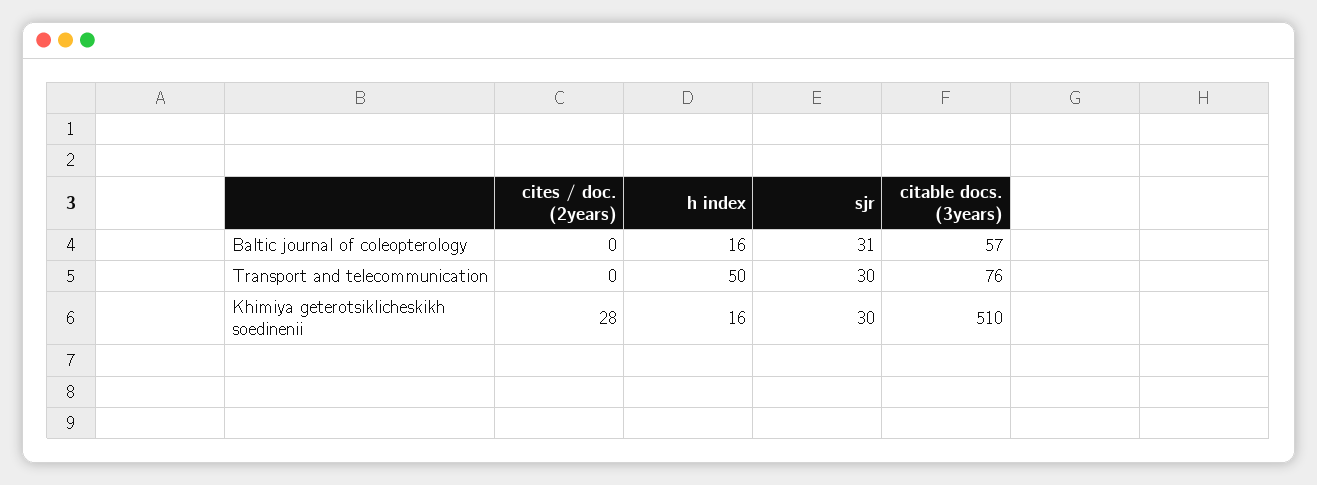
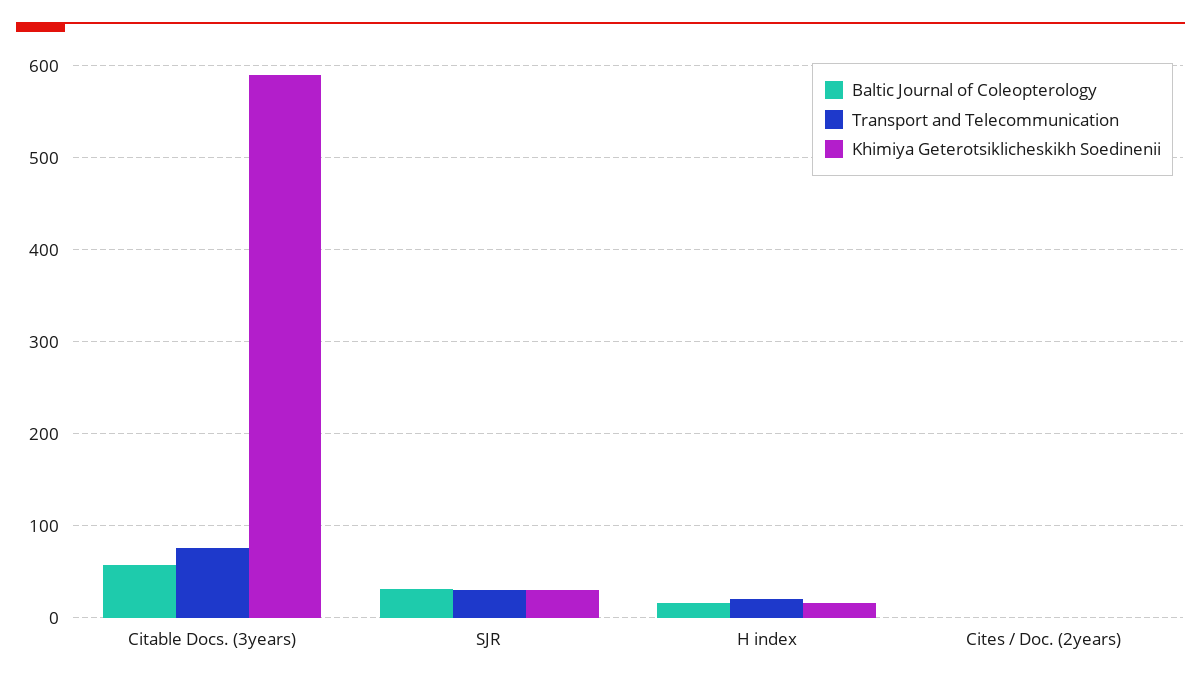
Transport and telecommunication, h index: 50 -> 20
Khimiya geterotsiklicheskikh soedinenii, cites / doc. (2years): 28 -> 0
Khimiya geterotsiklicheskikh soedinenii, citable docs. (3years): 510 -> 590

